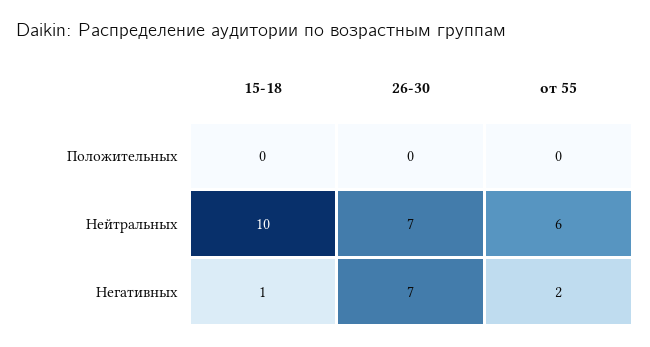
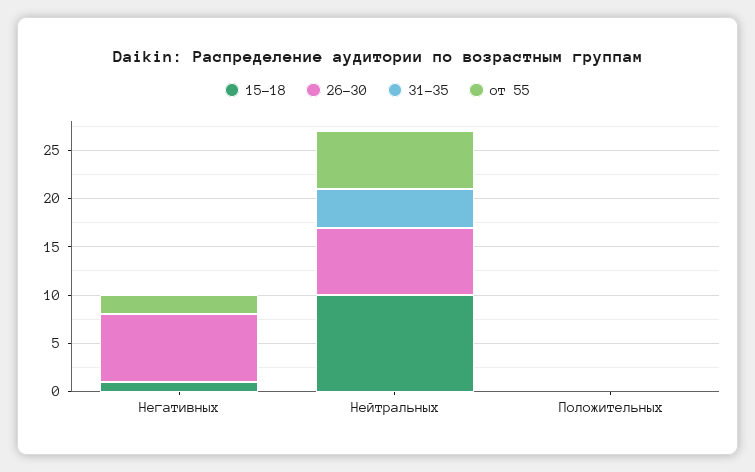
31-35, Негативных: none -> 0
31-35, Нейтральных: none -> 4
31-35, Положительных: none -> 0

